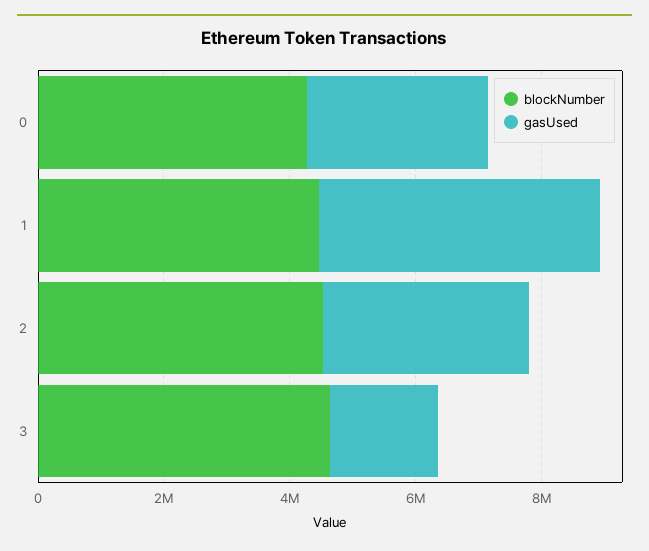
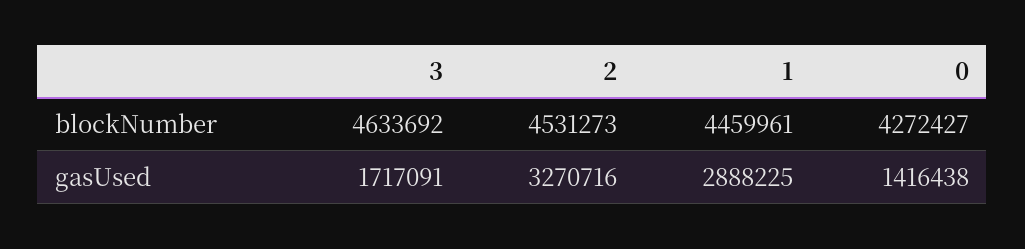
gasUsed, 0: 3000000 -> 1416438
gasUsed, 1: 4500000 -> 2888225

